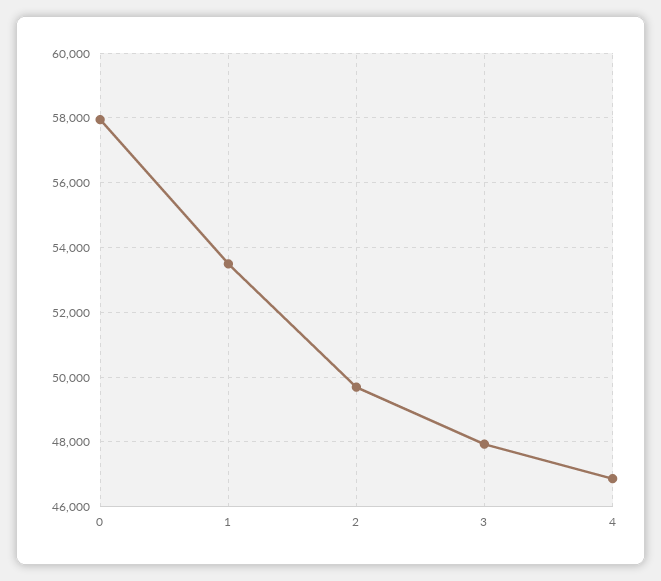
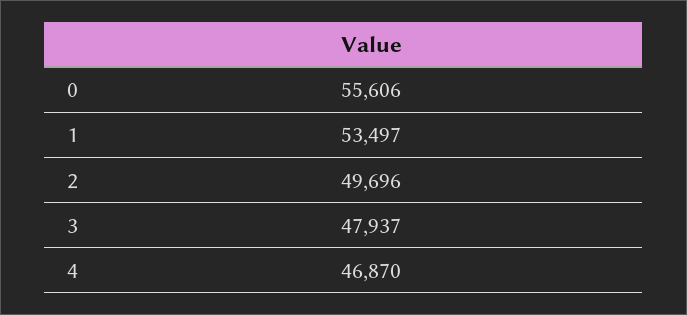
0: 58000 -> 55606

